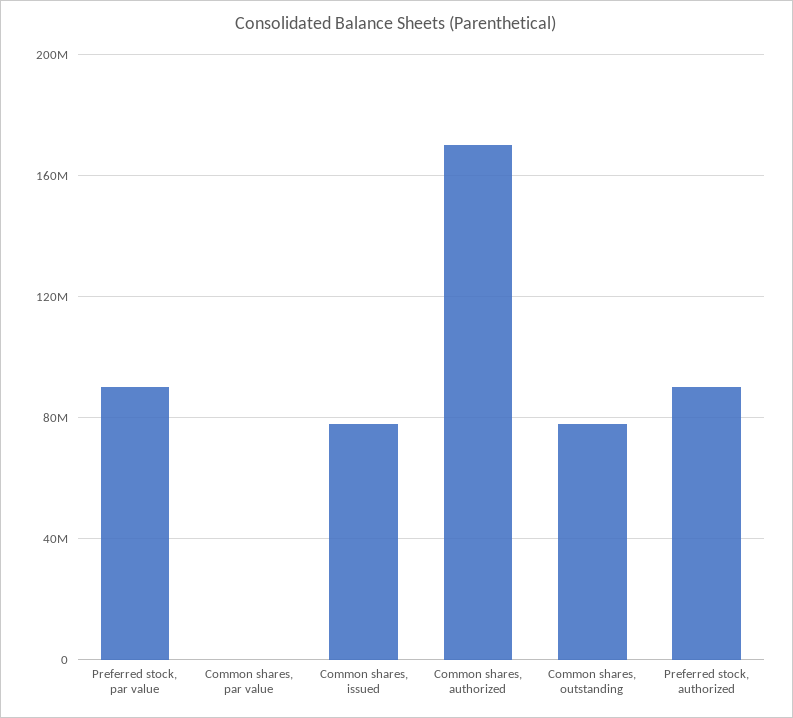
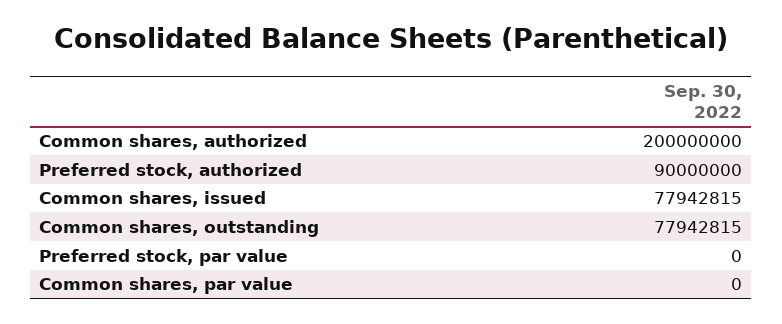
Preferred stock, par value: 90000000 -> 0
Common shares, authorized: 170000000 -> 200000000

